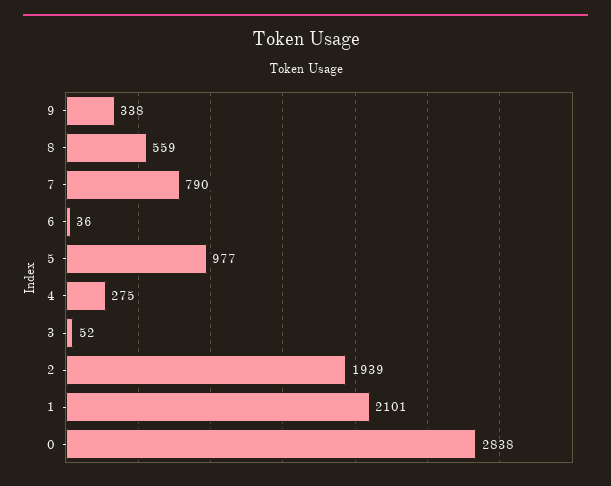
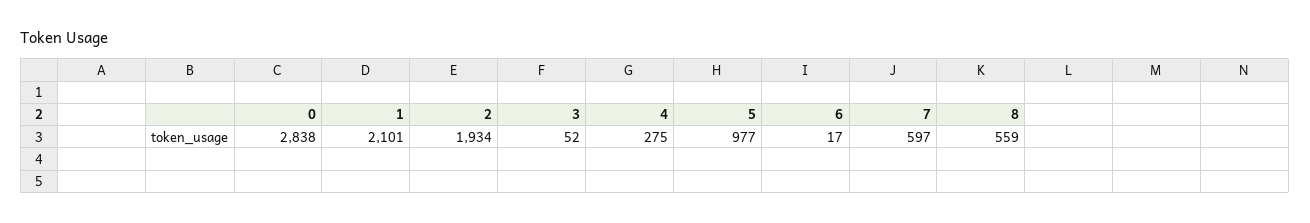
9: 338 -> none
7: 790 -> 597
6: 36 -> 17
2: 1939 -> 1934

